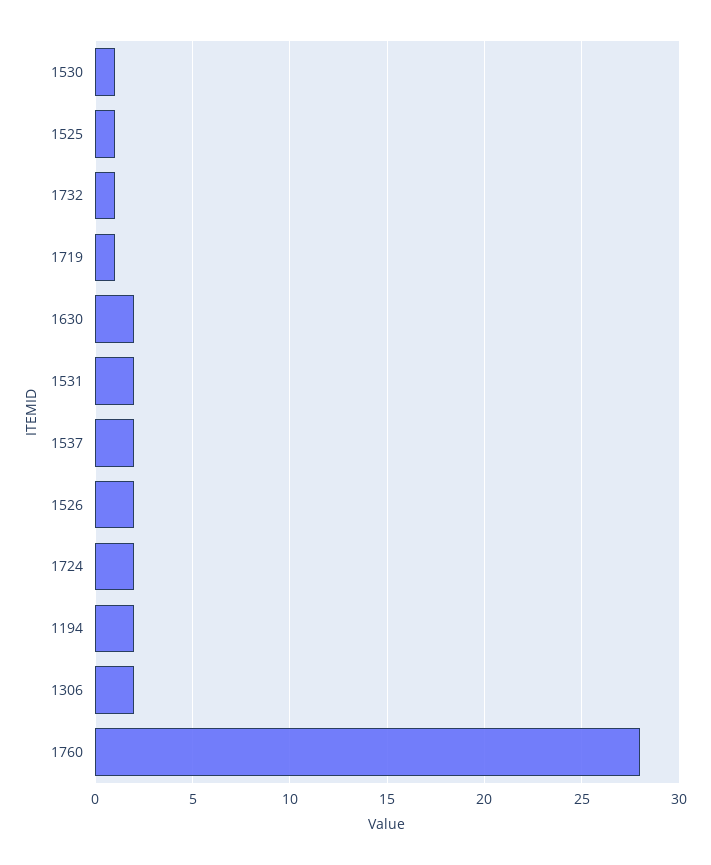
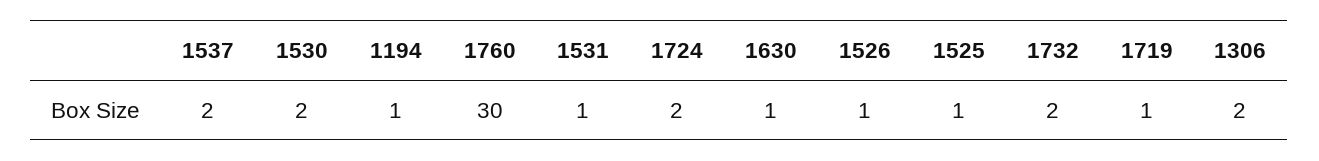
1530: 1 -> 2
1732: 1 -> 2
1630: 2 -> 1
1531: 2 -> 1
1526: 2 -> 1
1194: 2 -> 1
1760: 28 -> 30

